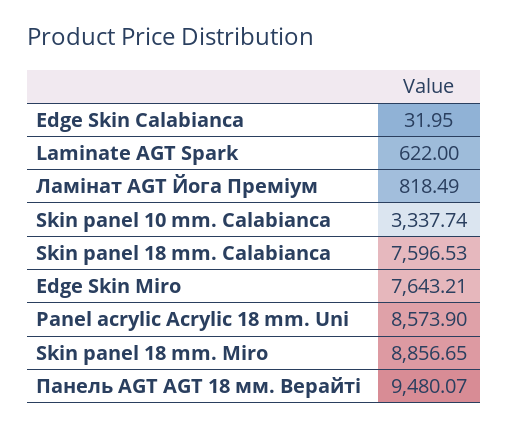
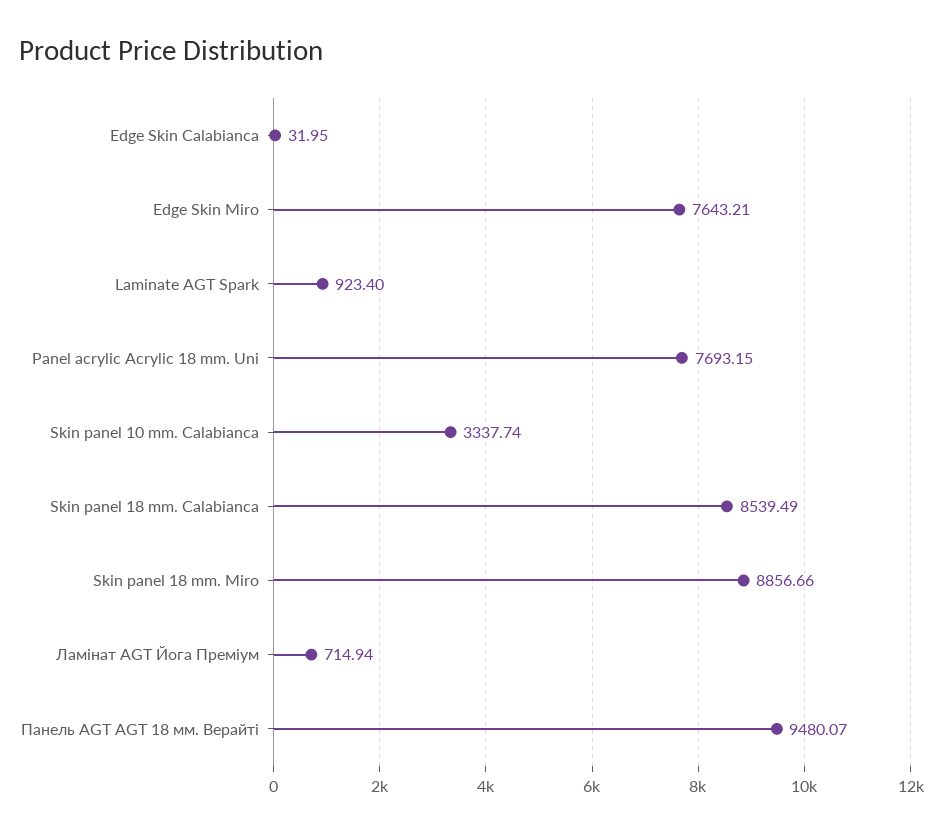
Laminate AGT Spark: 622 -> 923.4
Ламінат AGT Йога Преміум: 818.49 -> 714.94
Skin panel 18 mm. Calabianca: 7596.53 -> 8539.49
Panel acrylic Acrylic 18 mm. Uni: 8573.9 -> 7693.15
Skin panel 18 mm. Miro: 8856.65 -> 8856.66

